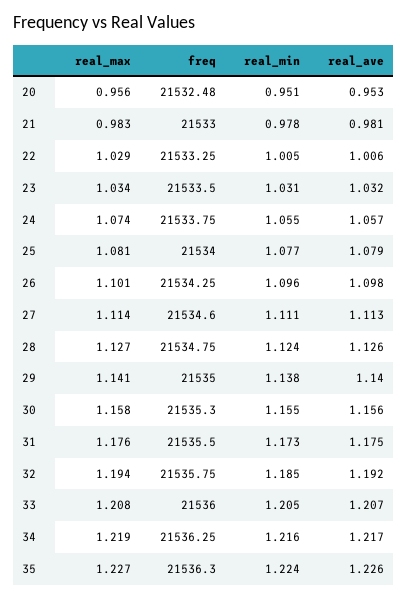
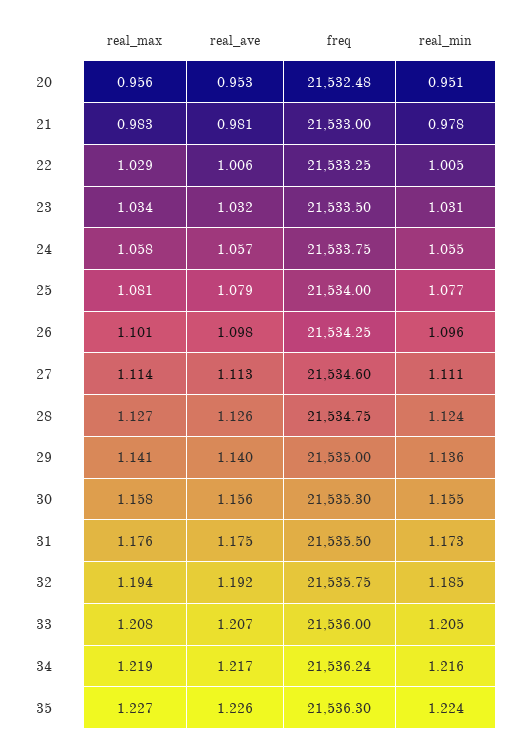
real_max, 24: 1.074 -> 1.058
real_min, 29: 1.138 -> 1.136
freq, 34: 21536.25 -> 21536.24

